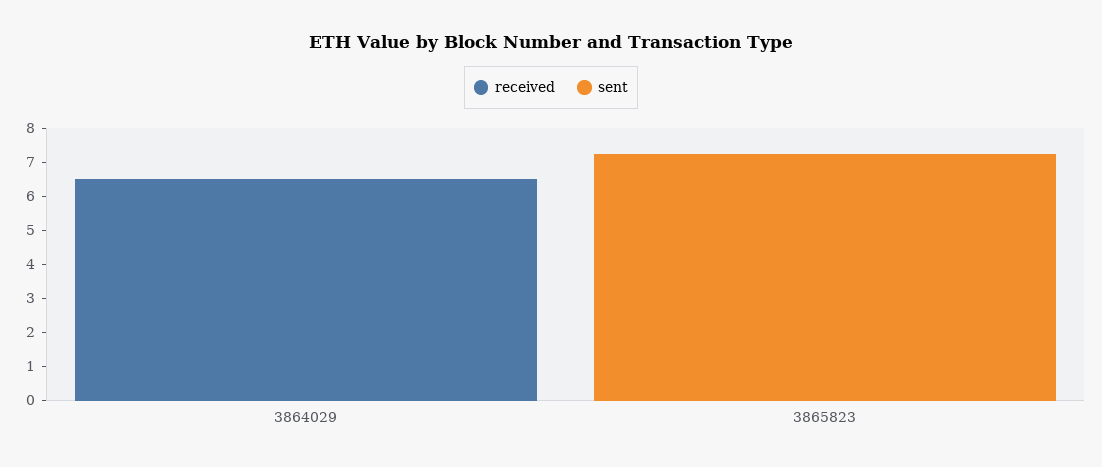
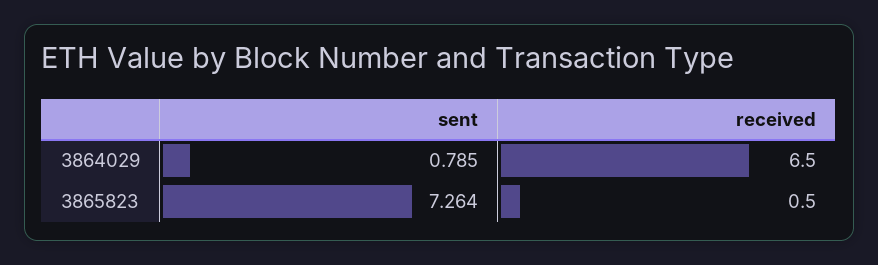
sent, 3864029: 0 -> 0.785
received, 3865823: 0 -> 0.5

